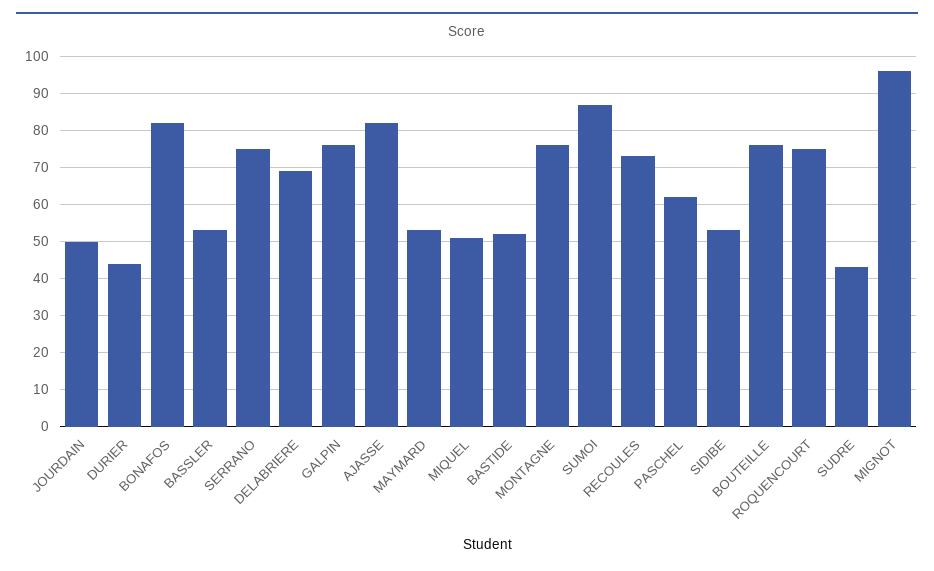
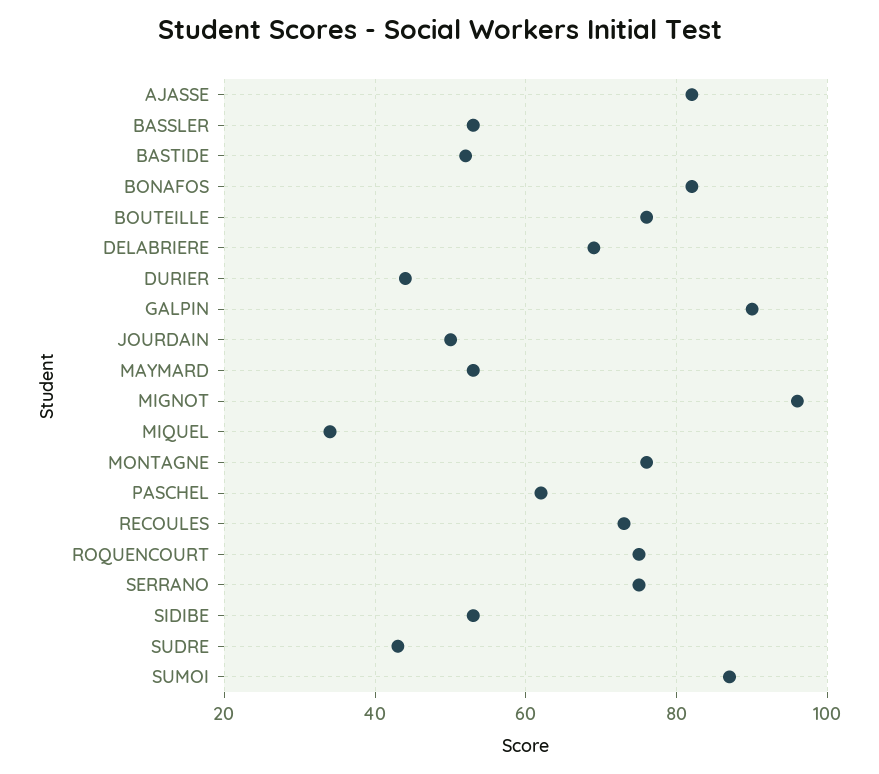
GALPIN: 75 -> 90
MIQUEL: 50 -> 35

